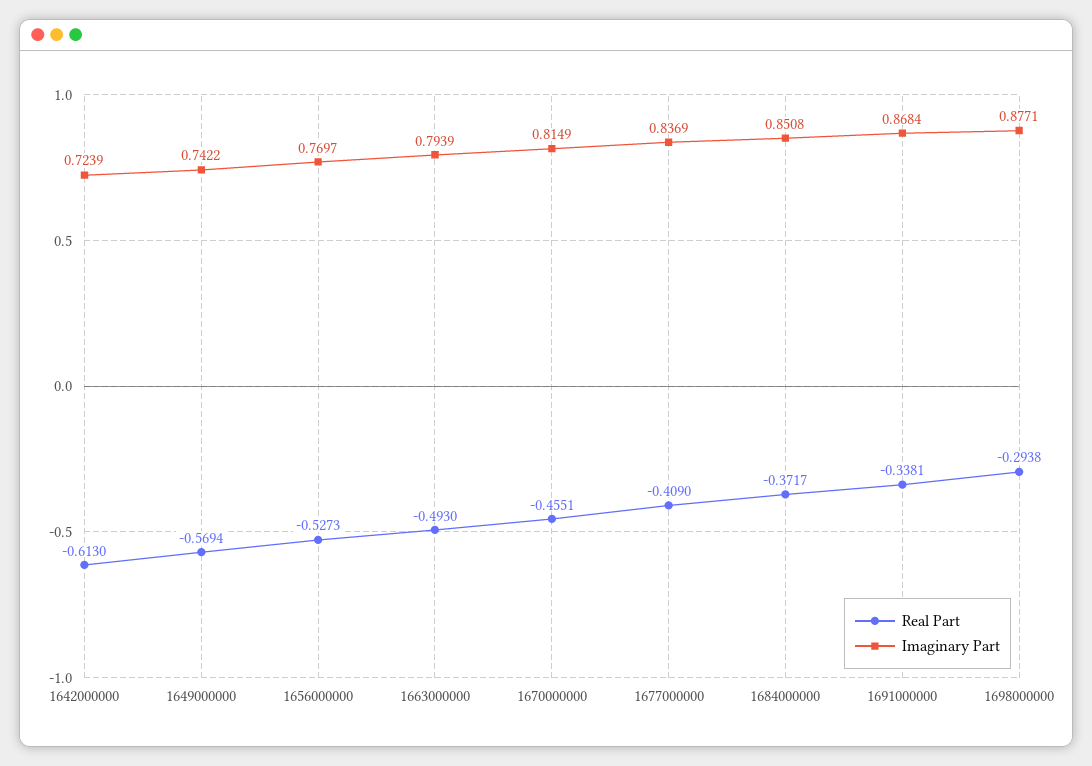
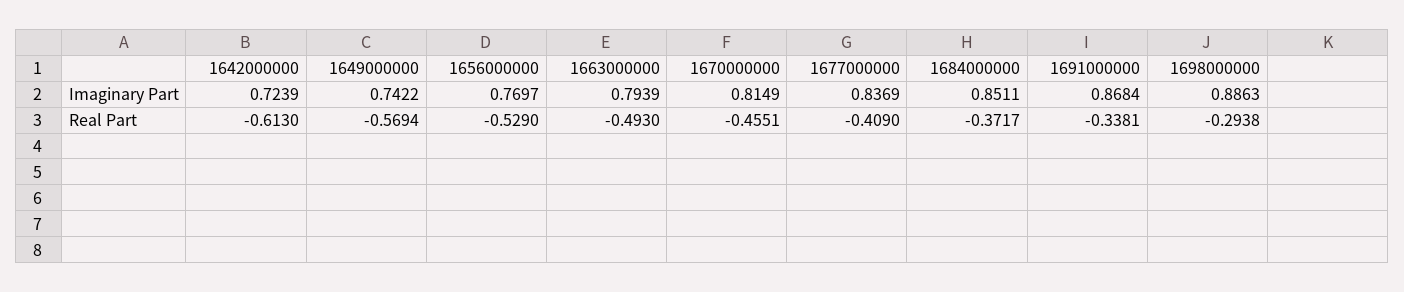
Real Part, 1656000000: -0.5273 -> -0.529
Imaginary Part, 1684000000: 0.8508 -> 0.8511
Imaginary Part, 1698000000: 0.8771 -> 0.8863

